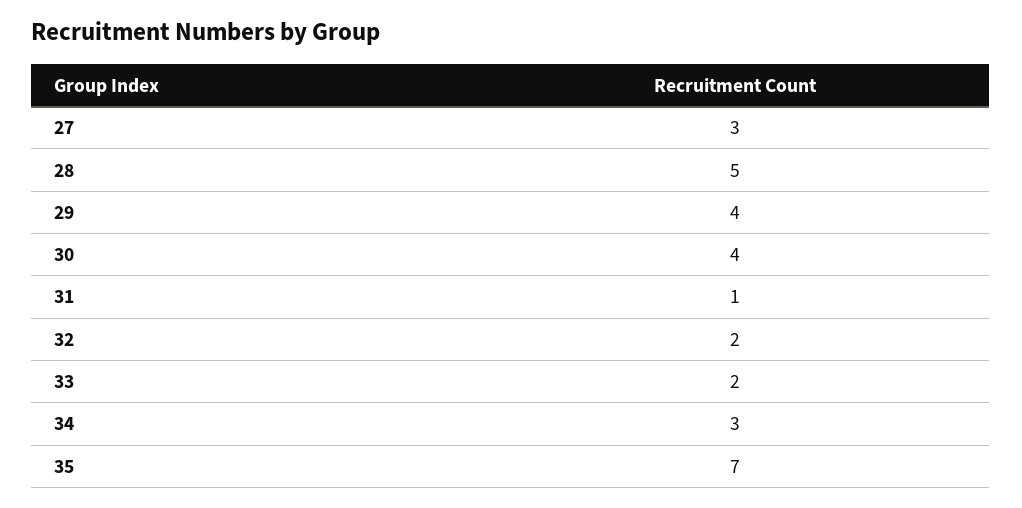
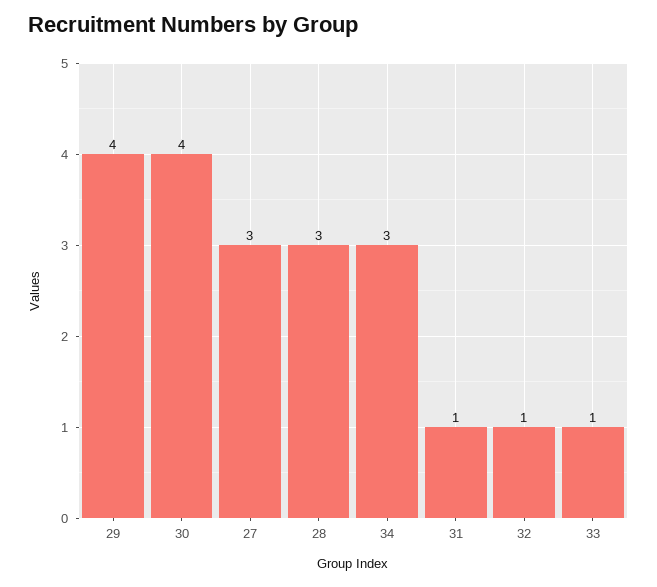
28: 5 -> 3
32: 2 -> 1
33: 2 -> 1
35: 7 -> none

